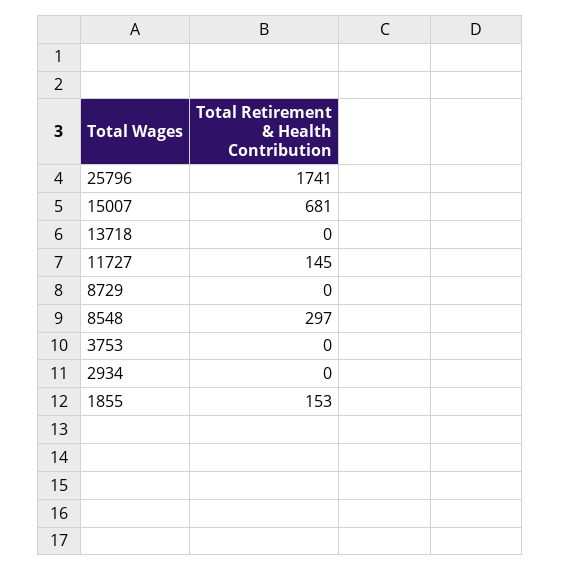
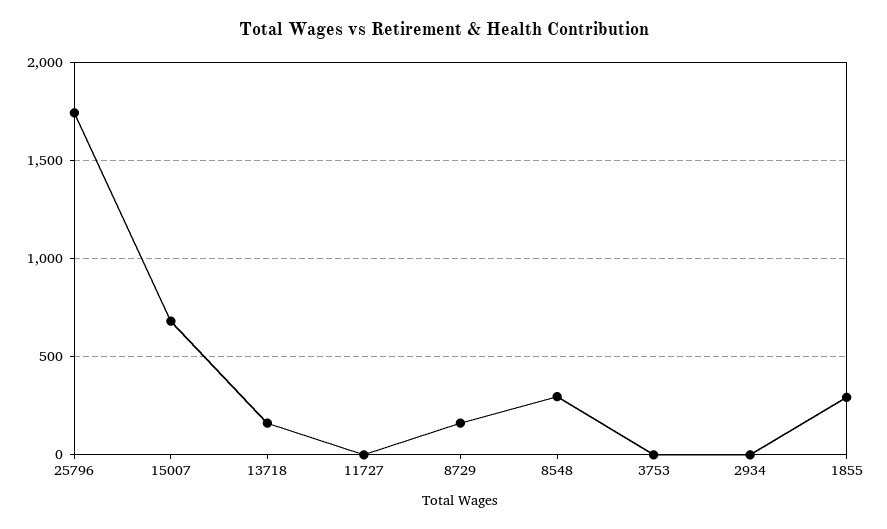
13718: 0 -> 150
11727: 145 -> 0
8729: 0 -> 150
1855: 153 -> 300

